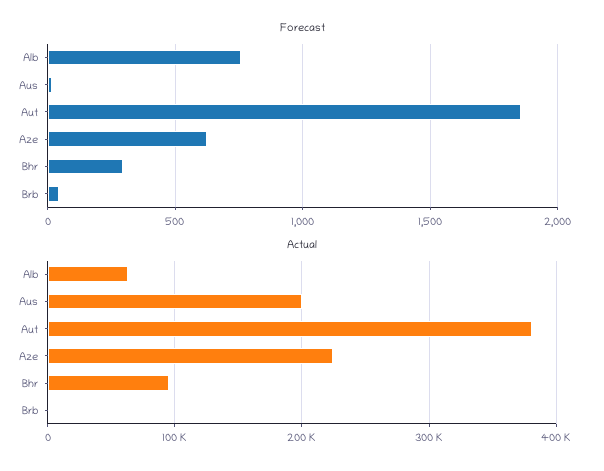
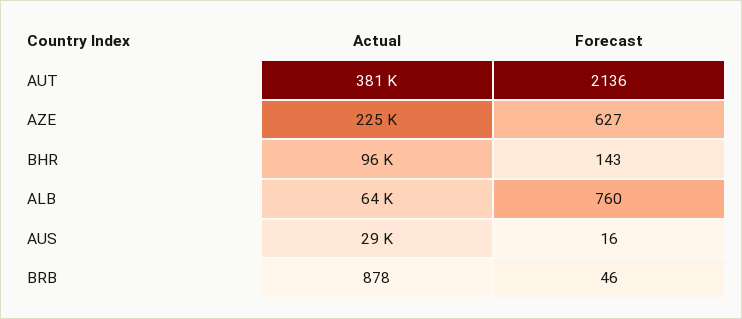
Forecast, Aut: 1850 -> 2136
Forecast, Bhr: 300 -> 143
Actual, Aus: 200000 -> 29000

